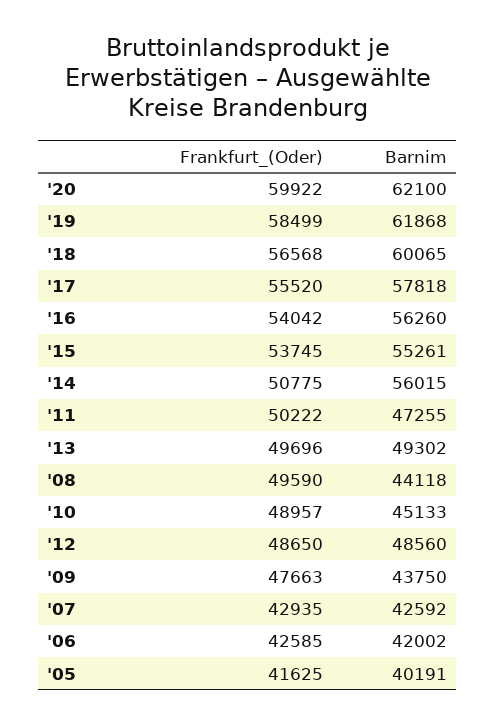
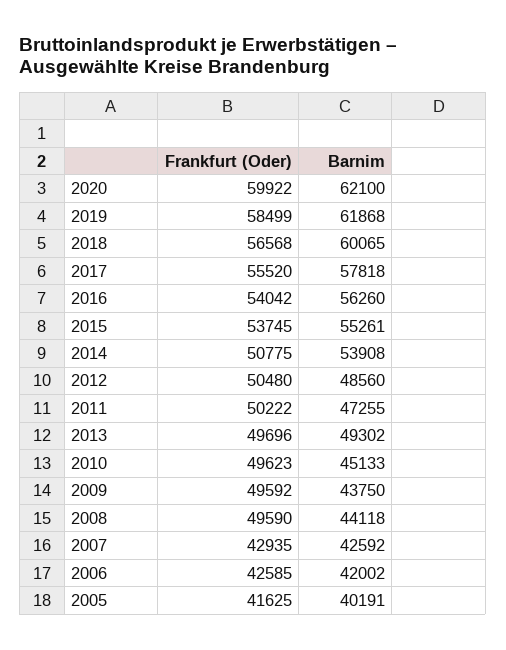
Barnim, '14: 56015 -> 53908
Frankfurt_(Oder), '10: 48957 -> 49623
Frankfurt_(Oder), '12: 48650 -> 50480
Frankfurt_(Oder), '09: 47663 -> 49592

